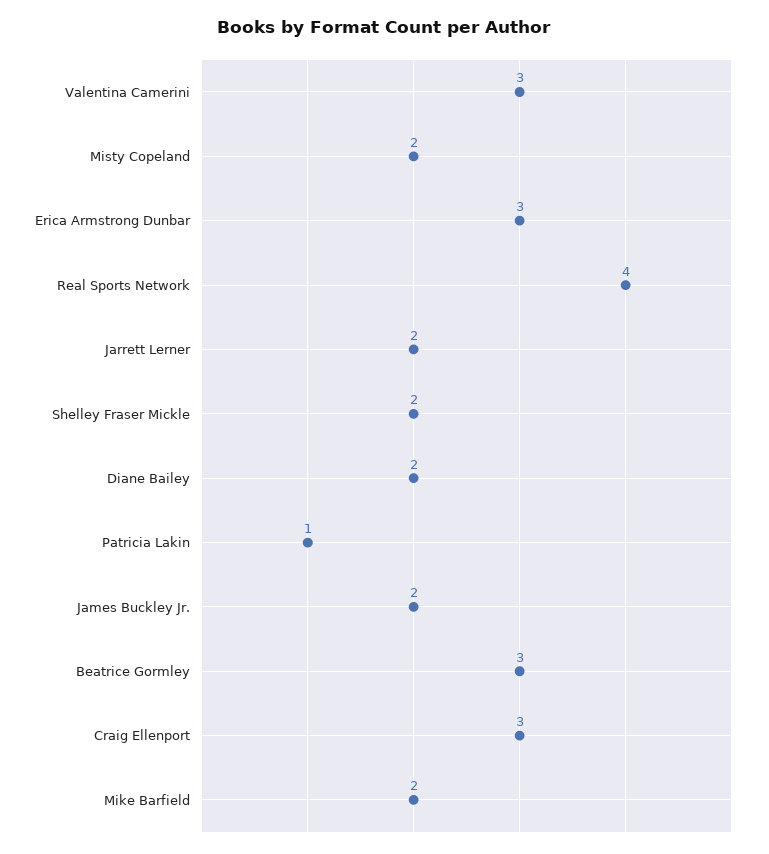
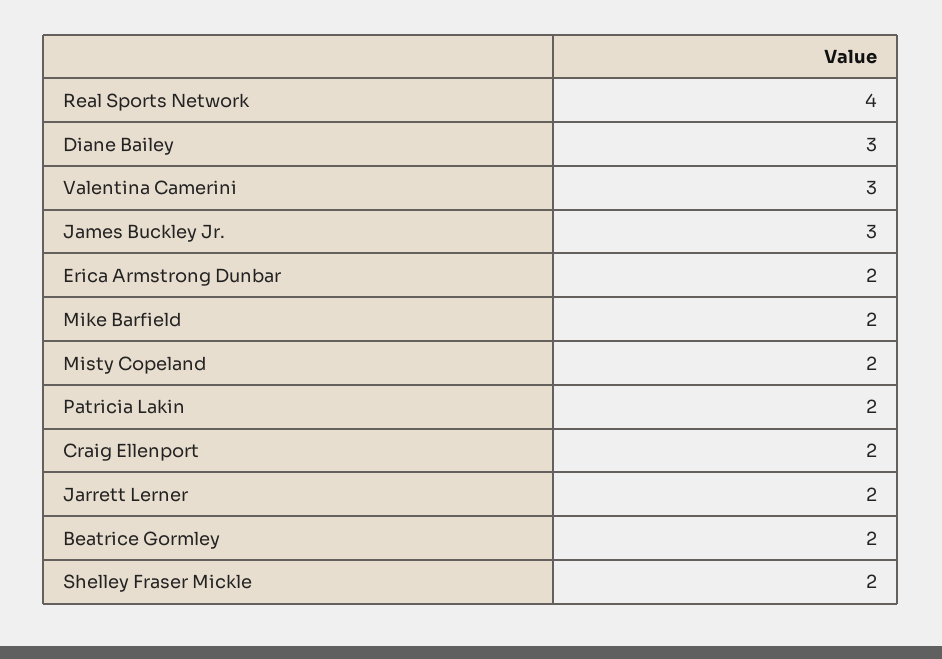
Erica Armstrong Dunbar: 3 -> 2
Diane Bailey: 2 -> 3
Patricia Lakin: 1 -> 2
James Buckley Jr.: 2 -> 3
Beatrice Gormley: 3 -> 2
Craig Ellenport: 3 -> 2

